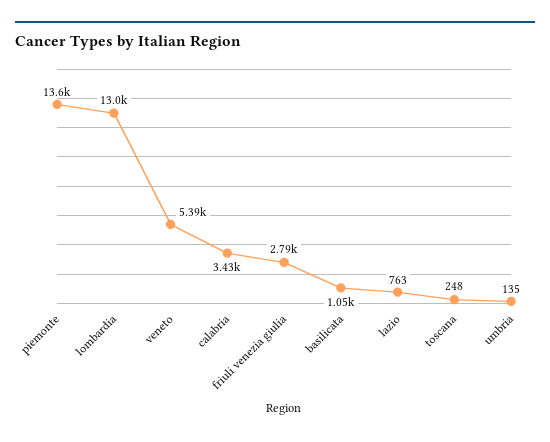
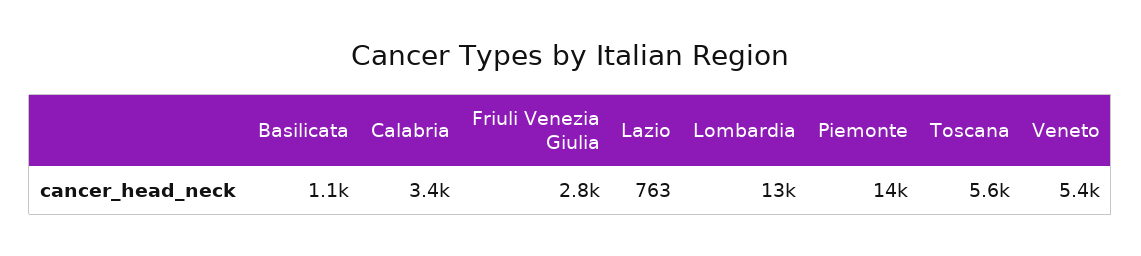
toscana: 248 -> 5600
umbria: 135 -> none

